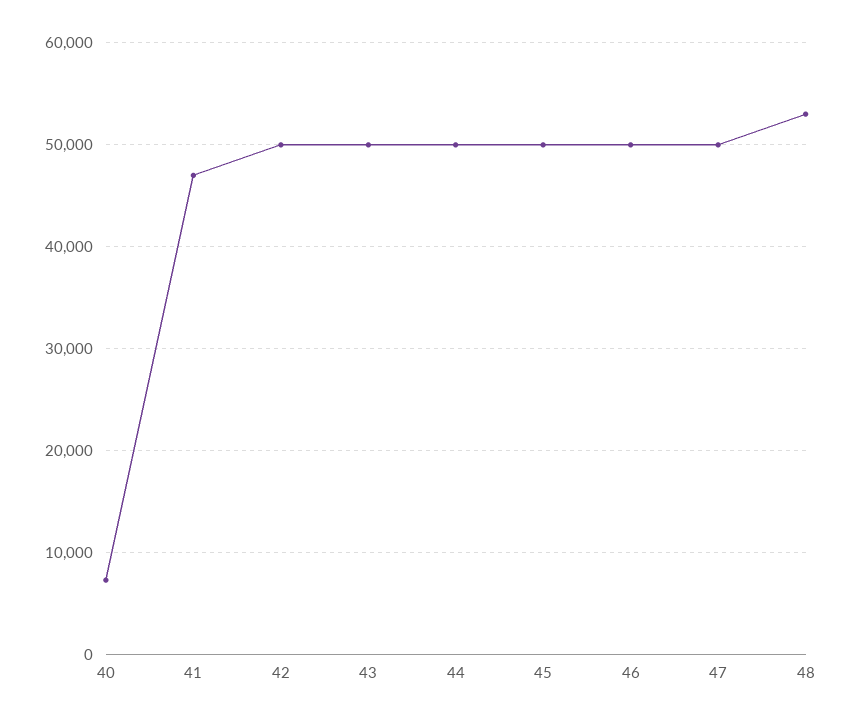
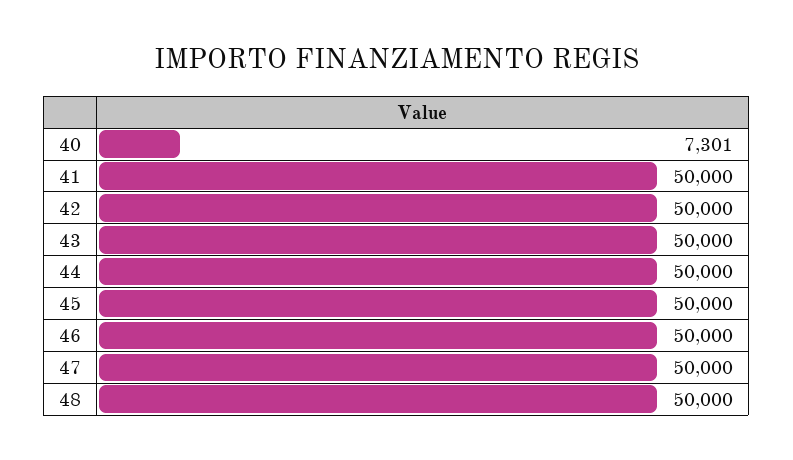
41: 47000 -> 50000
48: 53000 -> 50000

